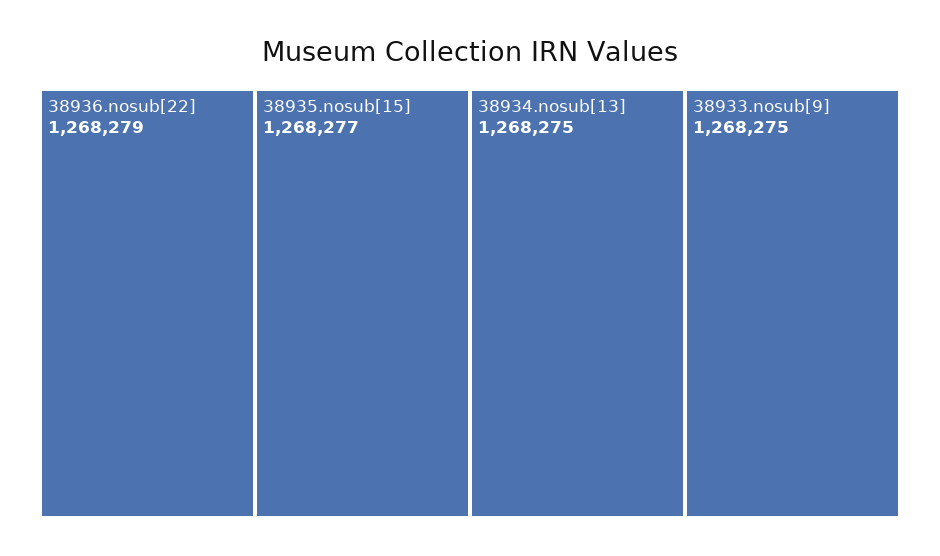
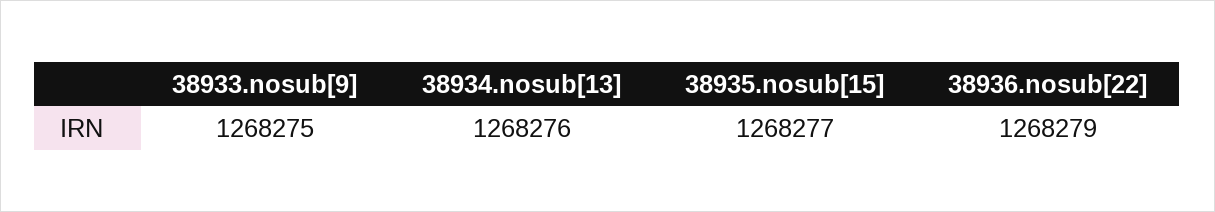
38934.nosub[13]: 1268275 -> 1268276

